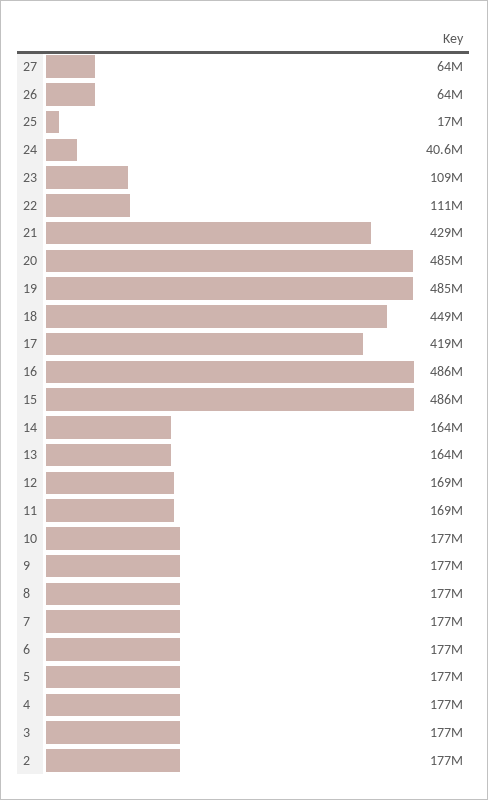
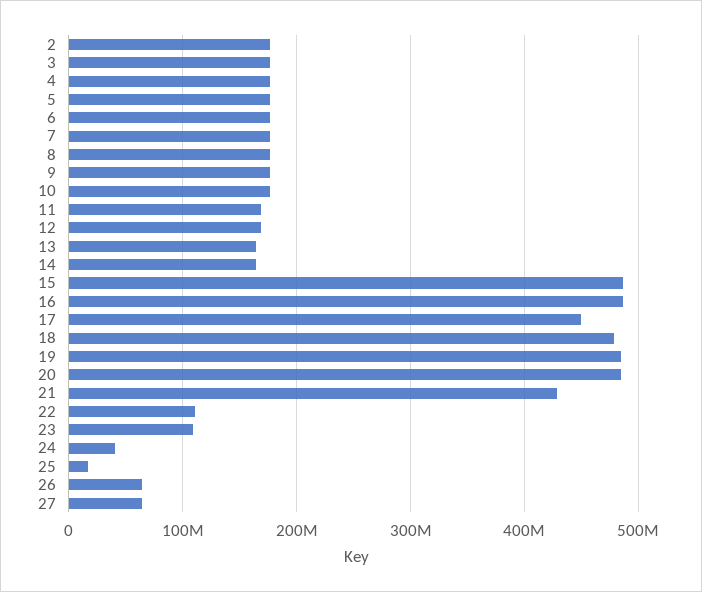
18: 449000000 -> 480000000
17: 419000000 -> 450000000

